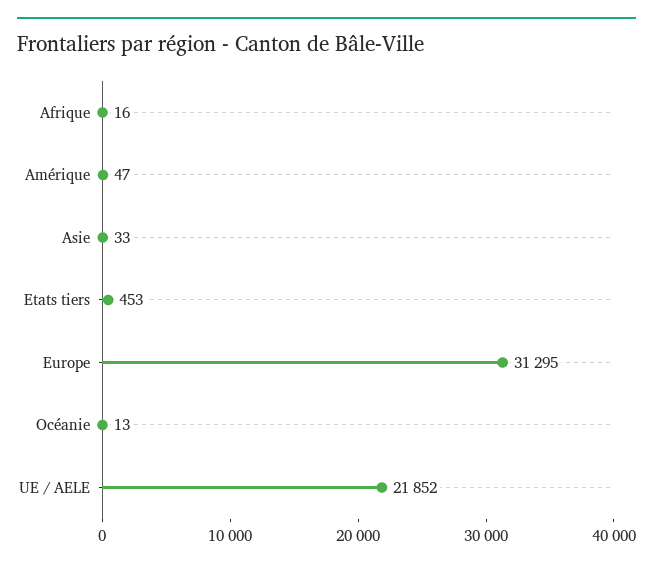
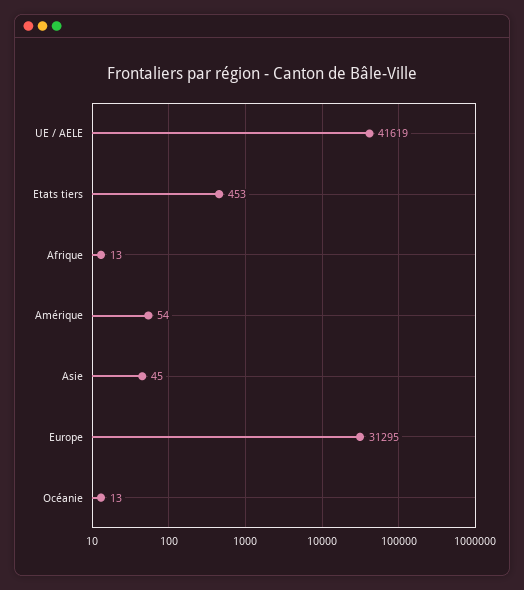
Afrique: 16 -> 13
Amérique: 47 -> 54
Asie: 33 -> 45
UE / AELE: 21852 -> 41619

